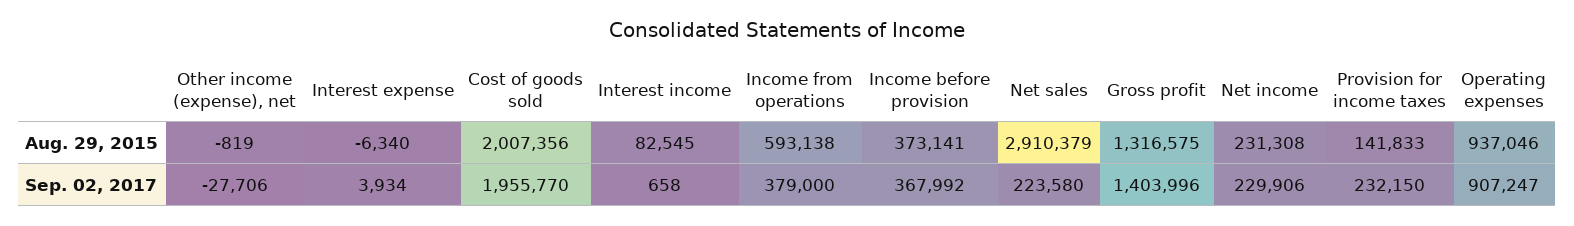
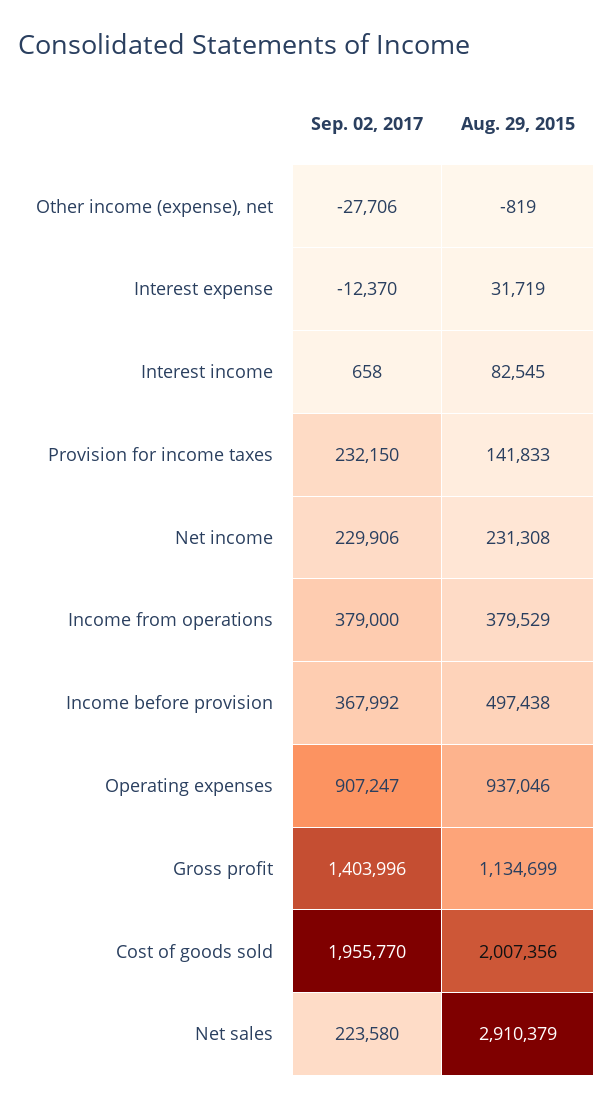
Interest expense, Aug. 29, 2015: -6340 -> 31719
Income from operations, Aug. 29, 2015: 593138 -> 379529
Income before provision, Aug. 29, 2015: 373141 -> 497438
Gross profit, Aug. 29, 2015: 1316575 -> 1134699
Interest expense, Sep. 02, 2017: 3934 -> -12370

